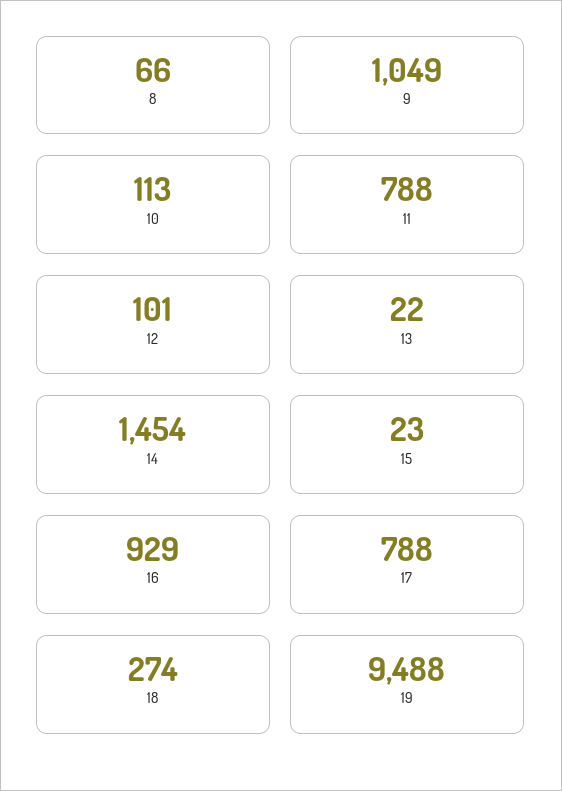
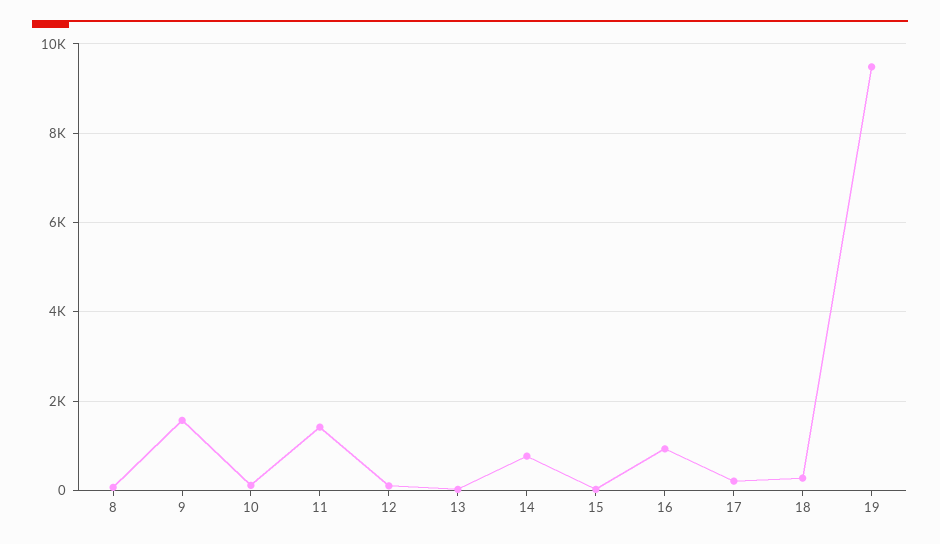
9: 1049 -> 1600
11: 788 -> 1400
14: 1454 -> 800
17: 788 -> 200

